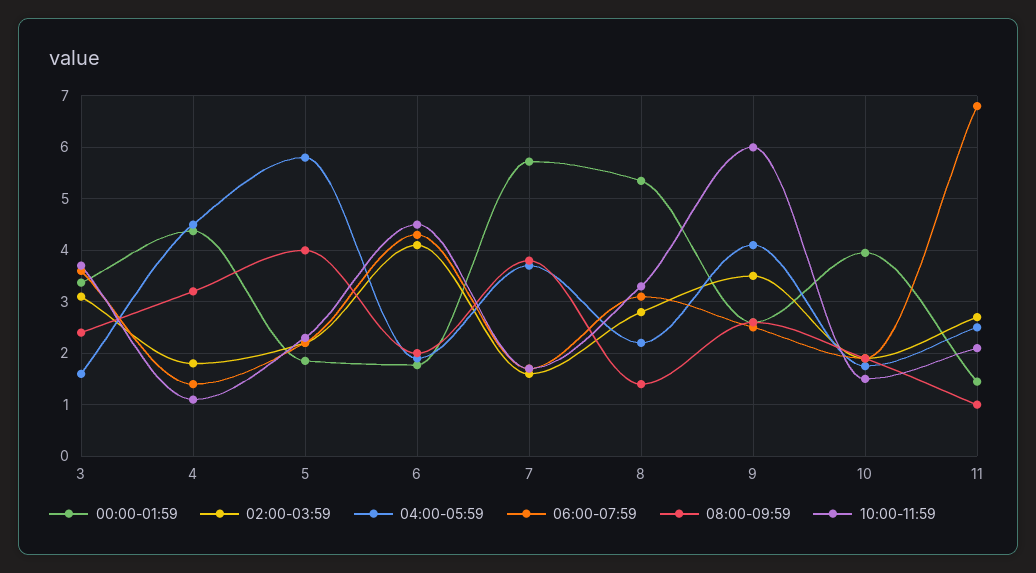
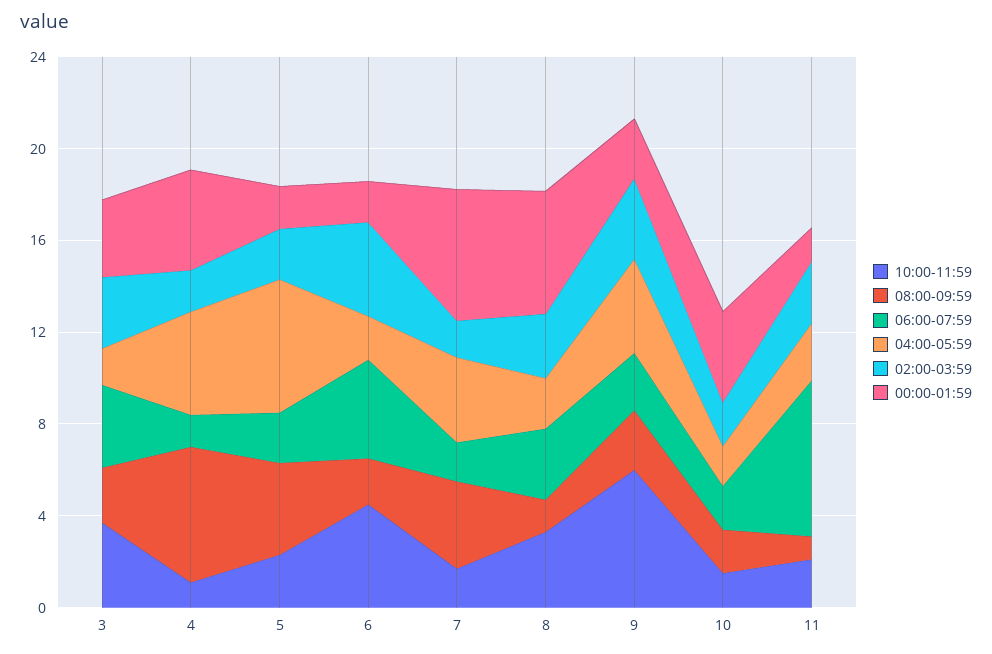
08:00-09:59, 4: 3.2 -> 6

